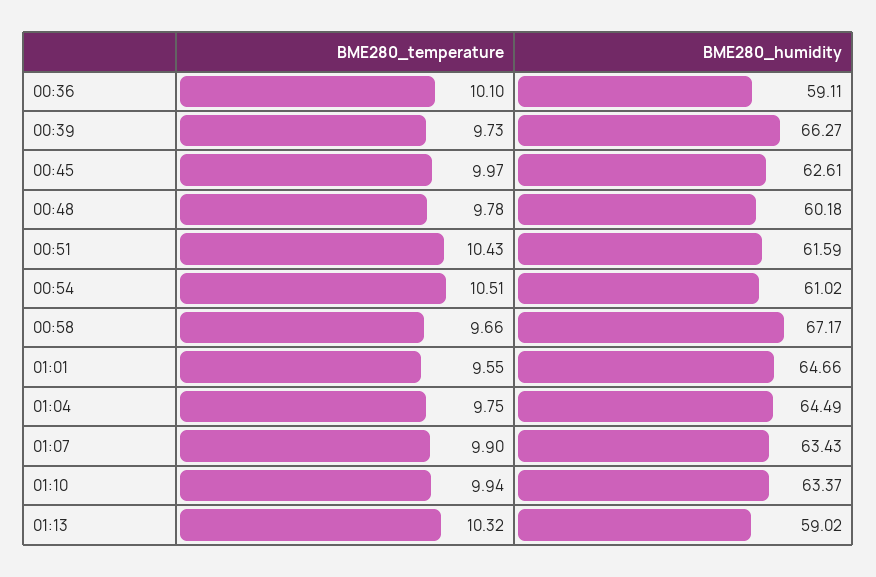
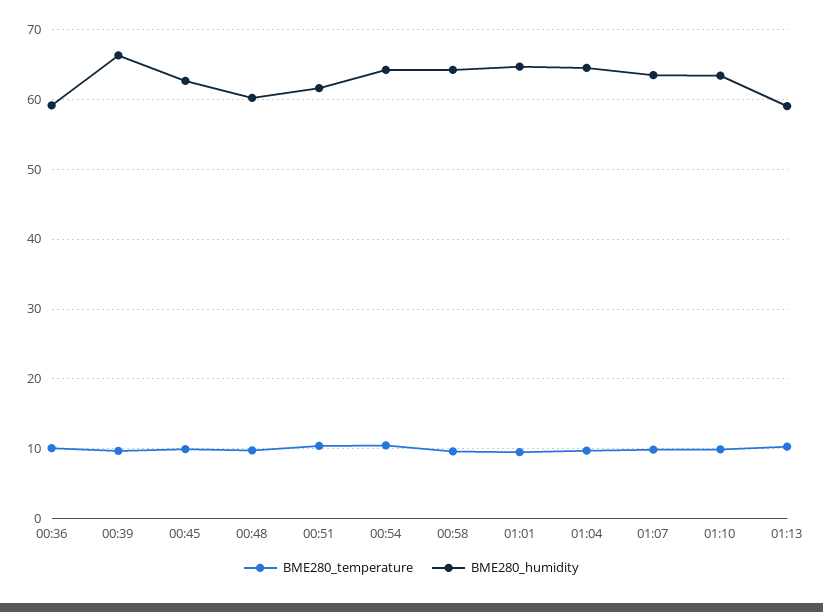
BME280_humidity, 00:54: 61.02 -> 64
BME280_humidity, 00:58: 67.17 -> 64

